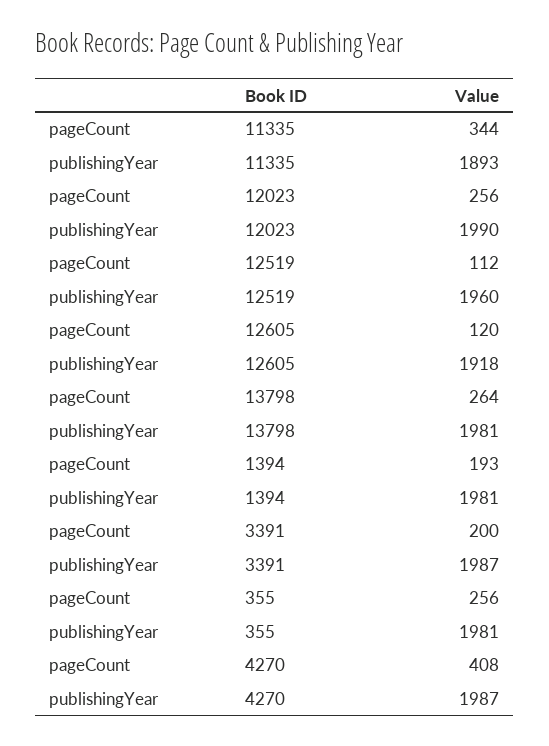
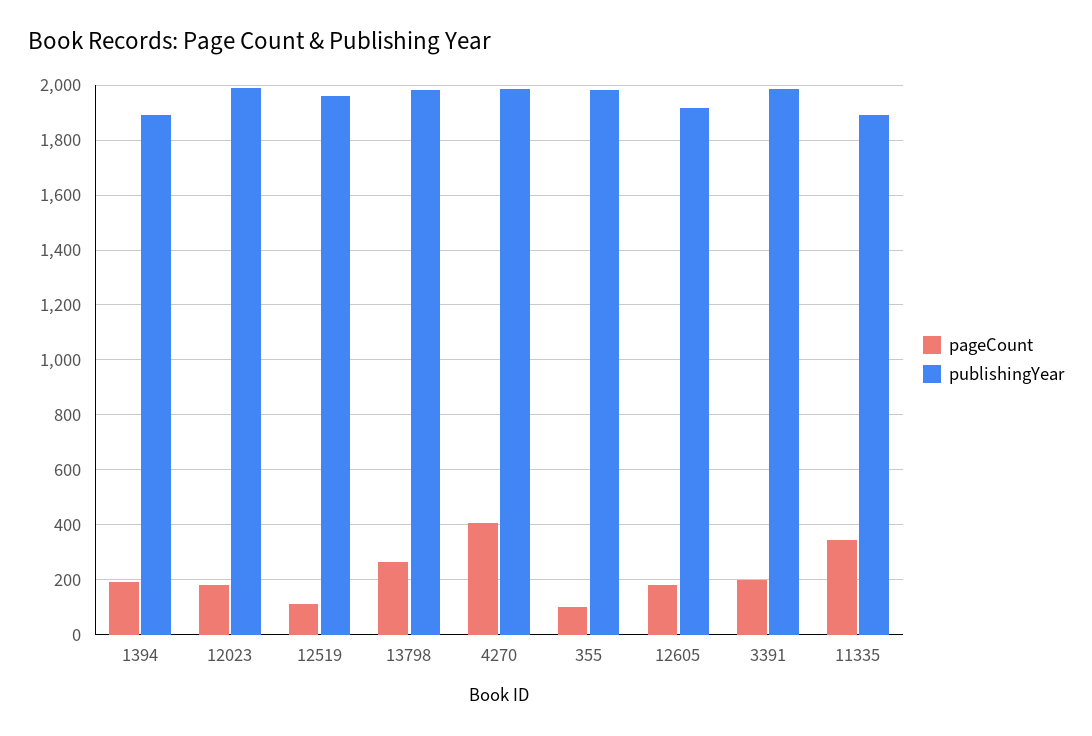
pageCount, 12023: 256 -> 175
pageCount, 12605: 120 -> 175
publishingYear, 1394: 1981 -> 1900
pageCount, 355: 256 -> 100

